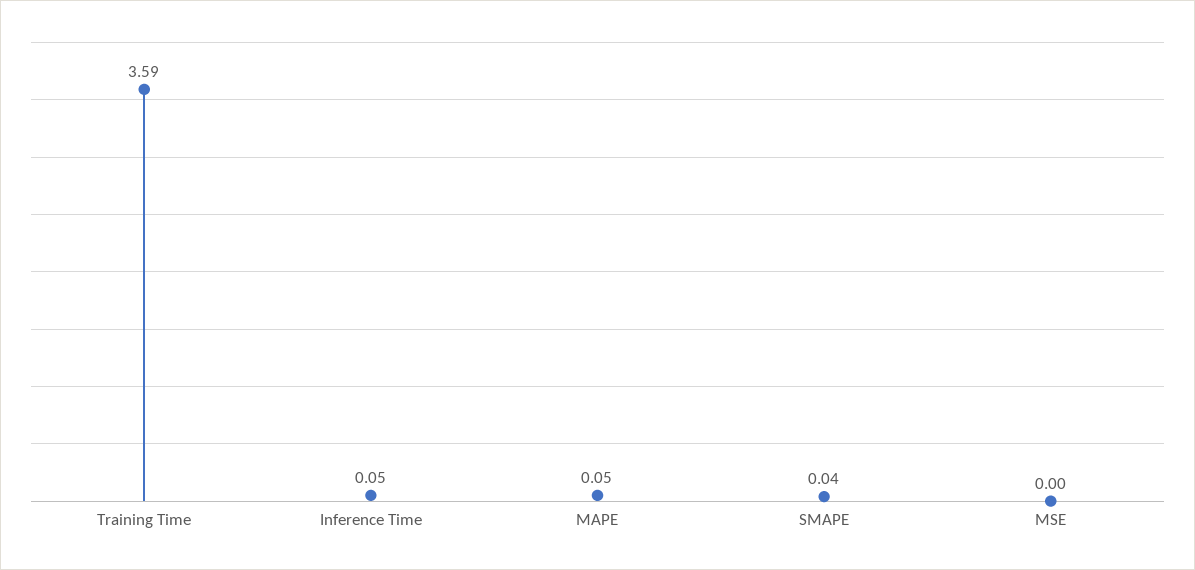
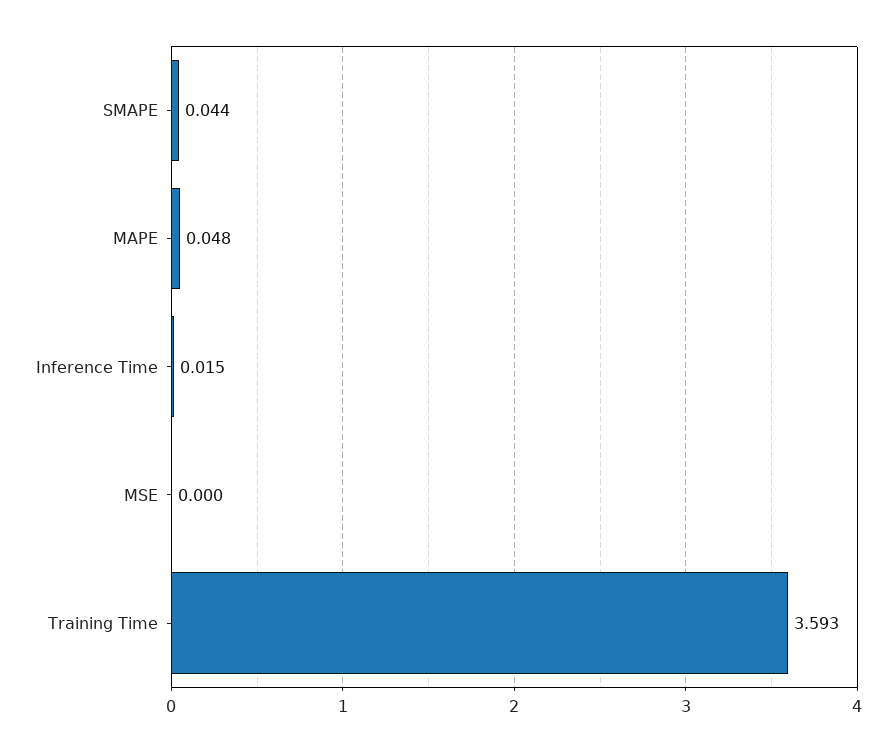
Inference Time: 0.05 -> 0.015

